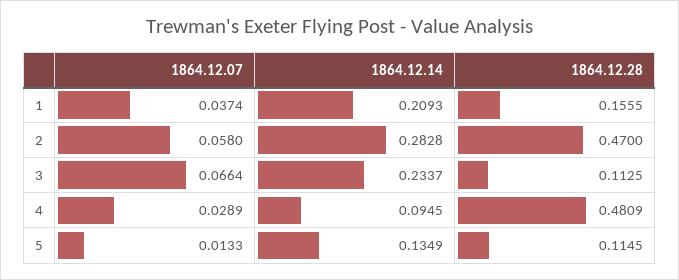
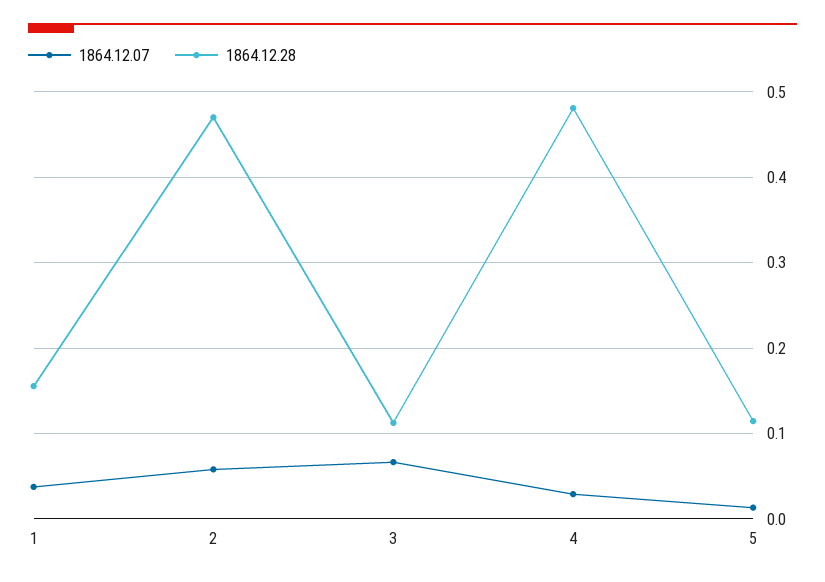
1864.12.14, 1: 0.2093 -> none
1864.12.14, 2: 0.2828 -> none
1864.12.14, 3: 0.2337 -> none
1864.12.14, 4: 0.0945 -> none
1864.12.14, 5: 0.1349 -> none

